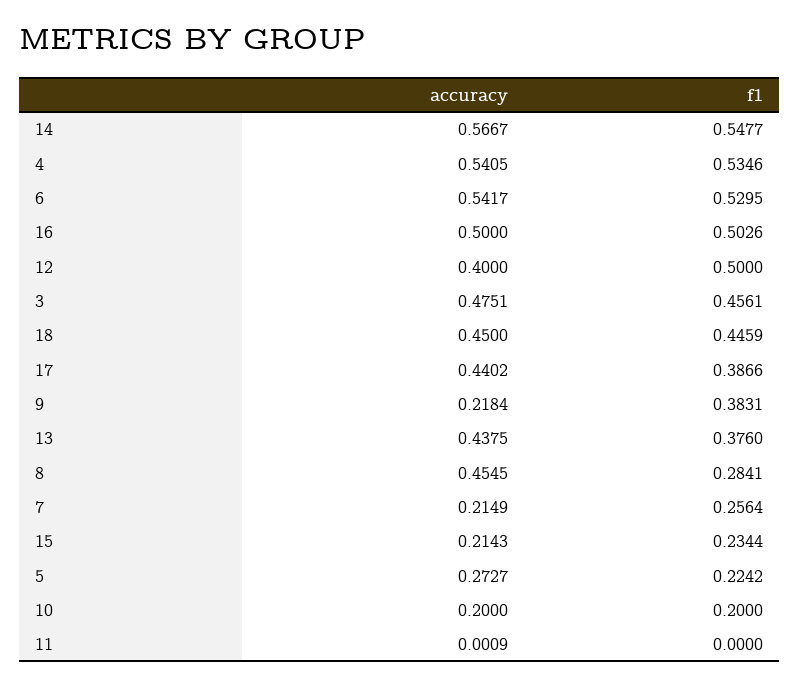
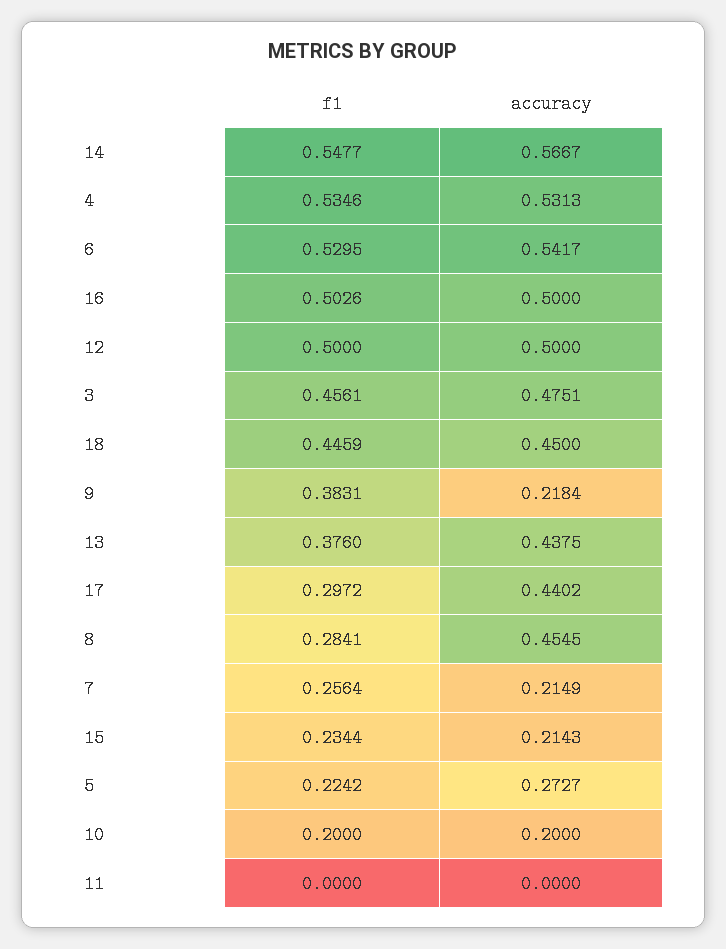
accuracy, 4: 0.5405 -> 0.5313
accuracy, 12: 0.4 -> 0.5
f1, 17: 0.3866 -> 0.2972
accuracy, 11: 0.0009 -> 0

